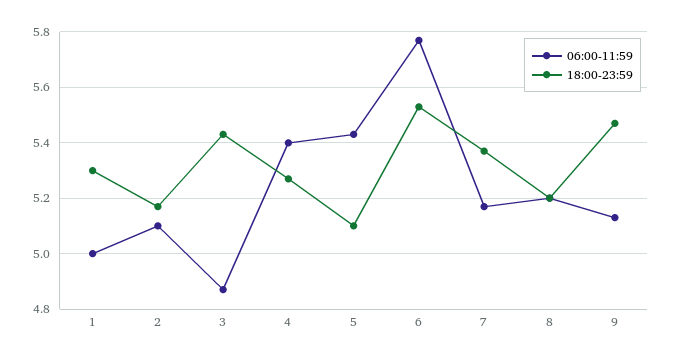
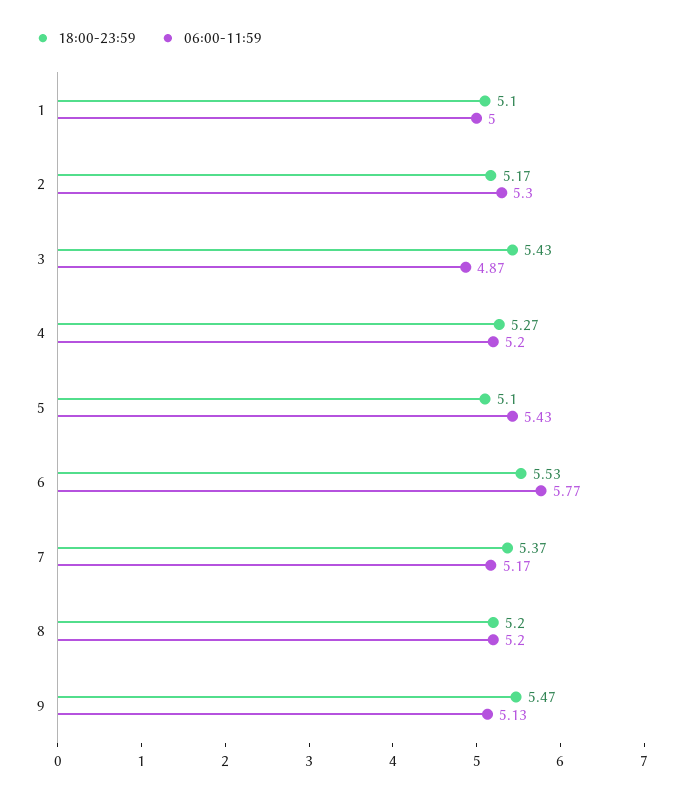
18:00-23:59, 1: 5.3 -> 5.1
06:00-11:59, 2: 5.1 -> 5.3
06:00-11:59, 4: 5.4 -> 5.2

